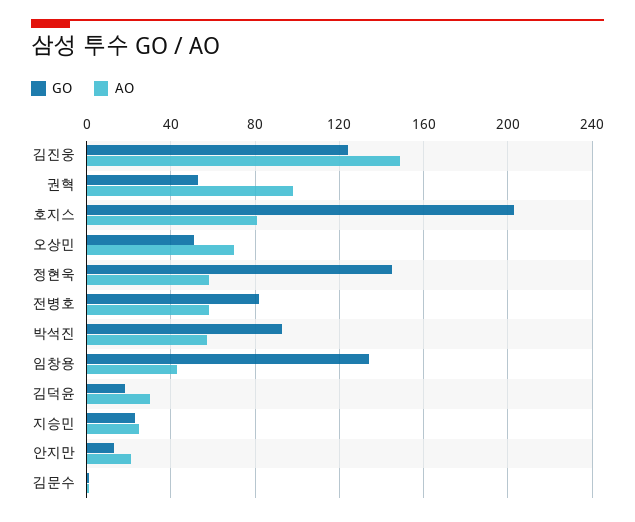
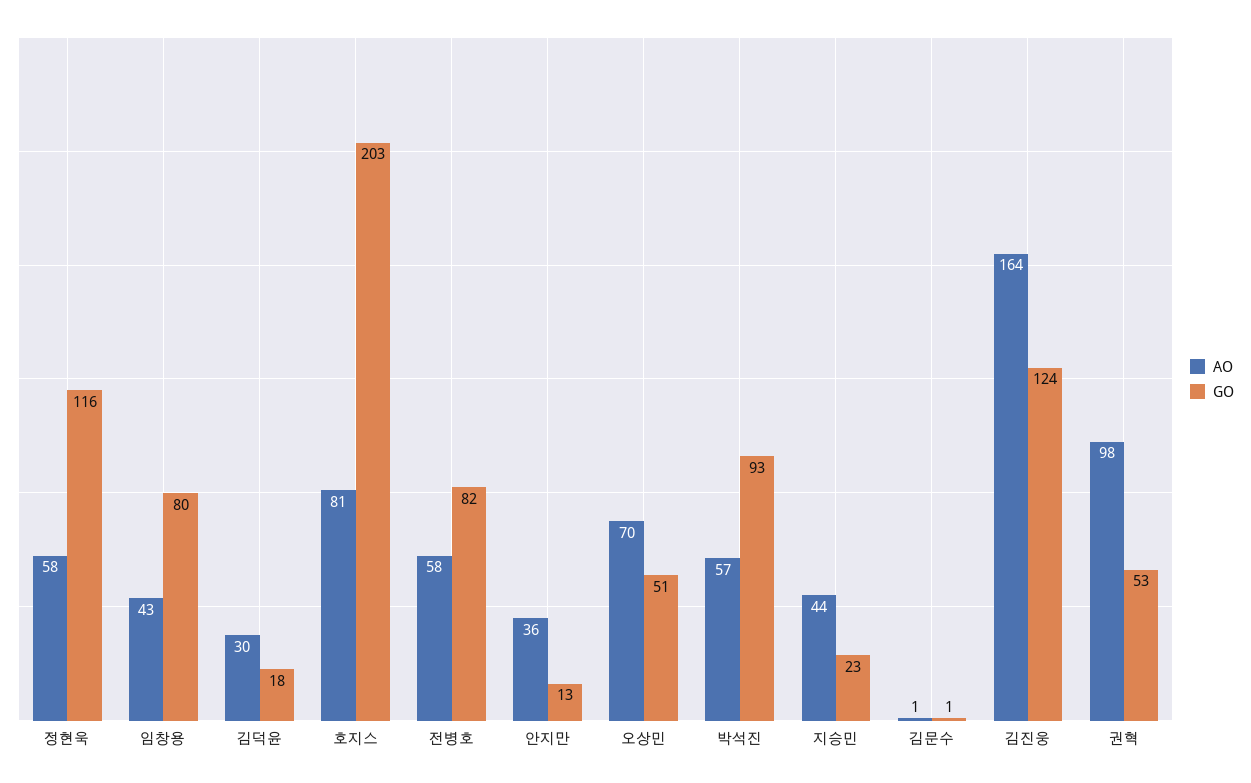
AO, 김진웅: 150 -> 164
GO, 정현욱: 145 -> 116
GO, 임창용: 135 -> 80
AO, 지승민: 25 -> 44
AO, 안지만: 20 -> 36

